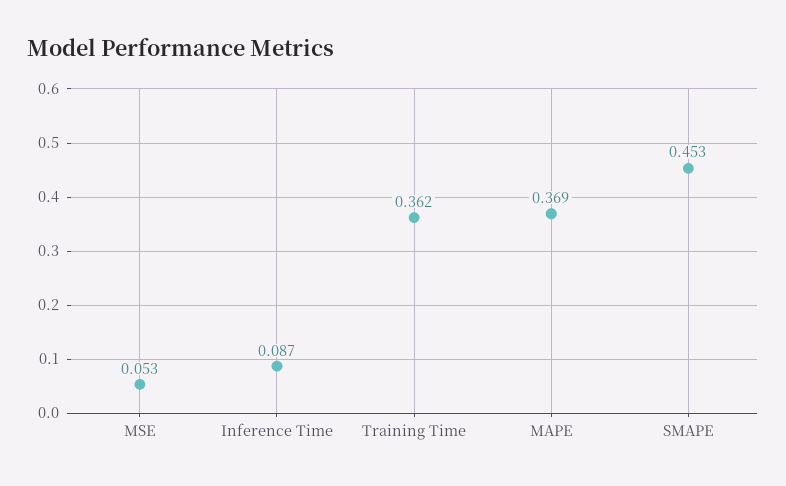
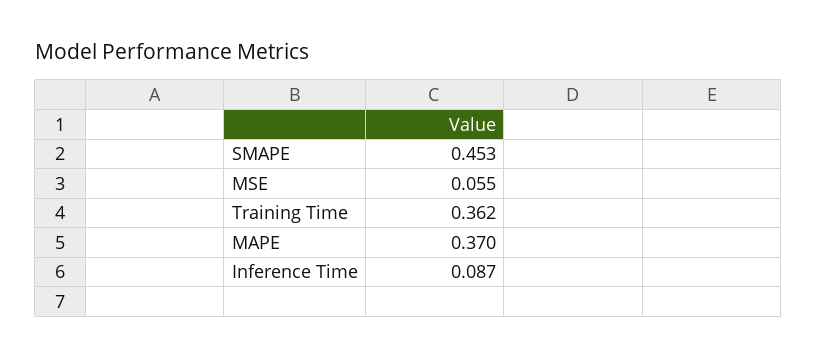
MSE: 0.053 -> 0.055
MAPE: 0.369 -> 0.37

